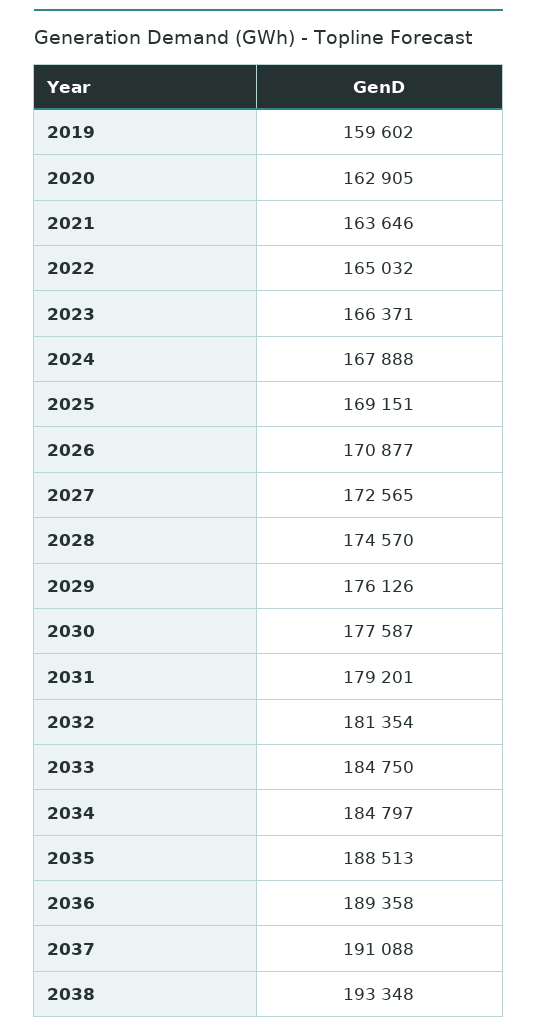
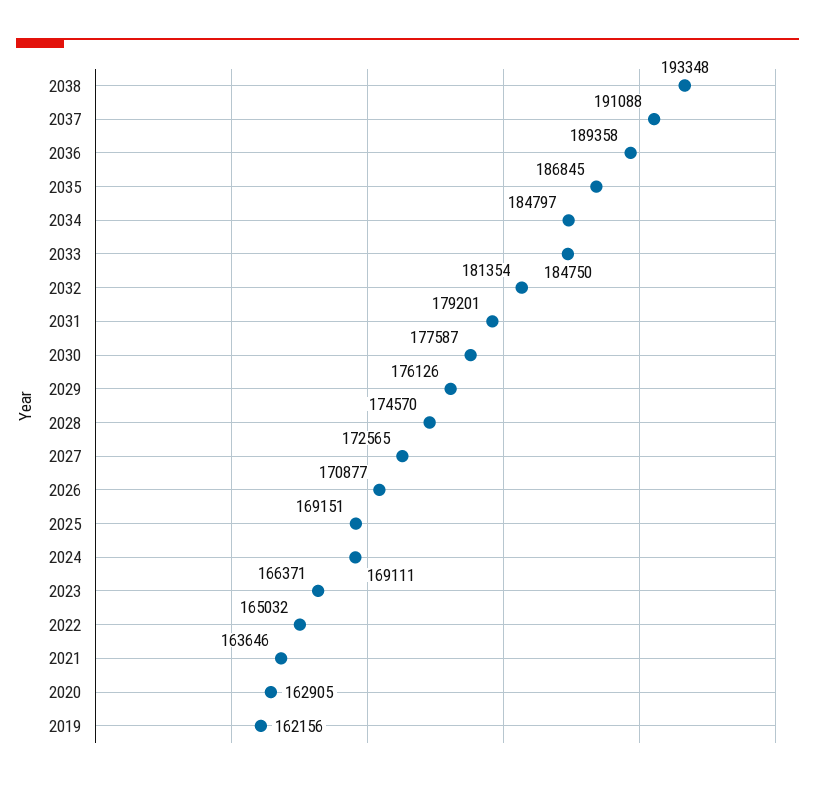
2019: 159602 -> 162156
2024: 167888 -> 169111
2035: 188513 -> 186845

